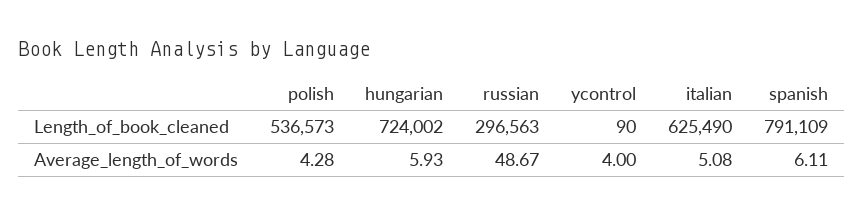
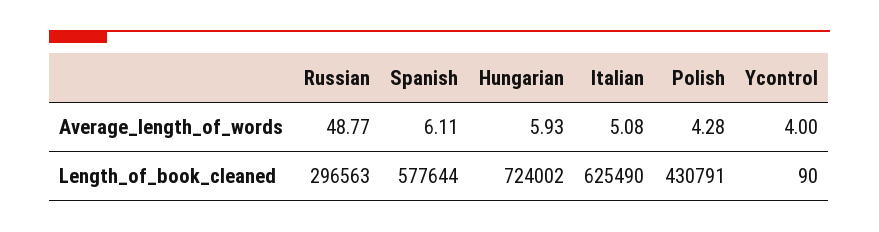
polish, Length_of_book_cleaned: 536573 -> 430791
spanish, Length_of_book_cleaned: 791109 -> 577644
russian, Average_length_of_words: 48.67 -> 48.77

